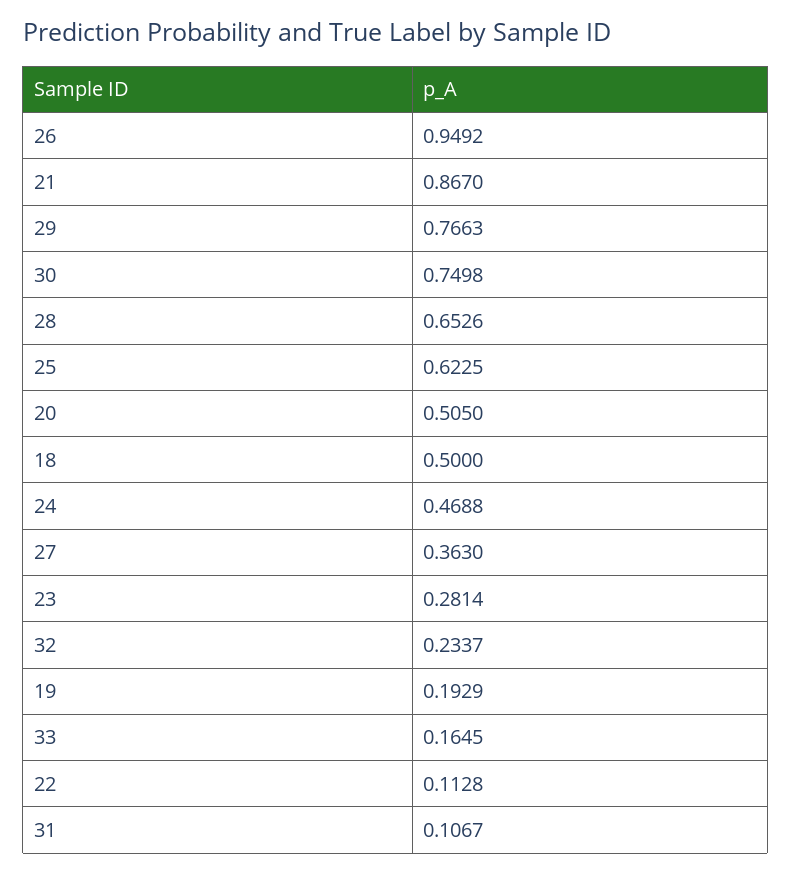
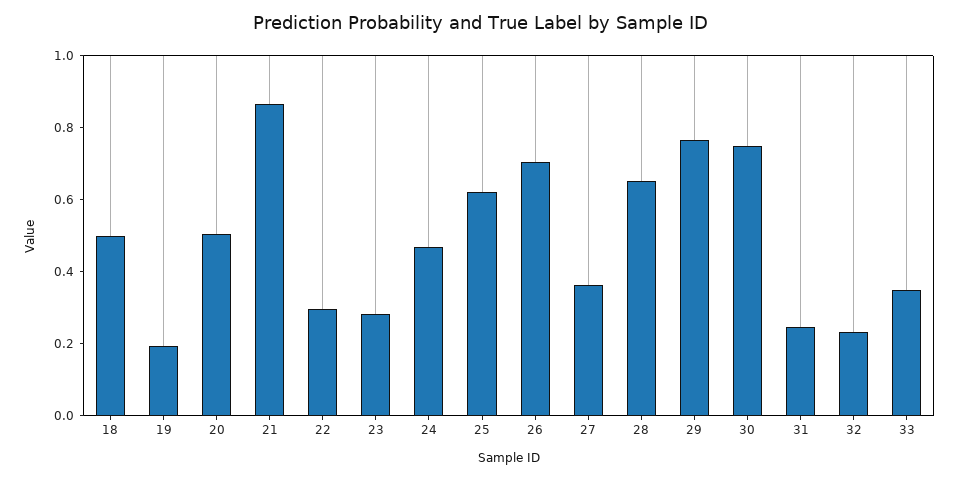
26: 0.9492 -> 0.7
33: 0.1645 -> 0.35
22: 0.1128 -> 0.3
31: 0.1067 -> 0.25

